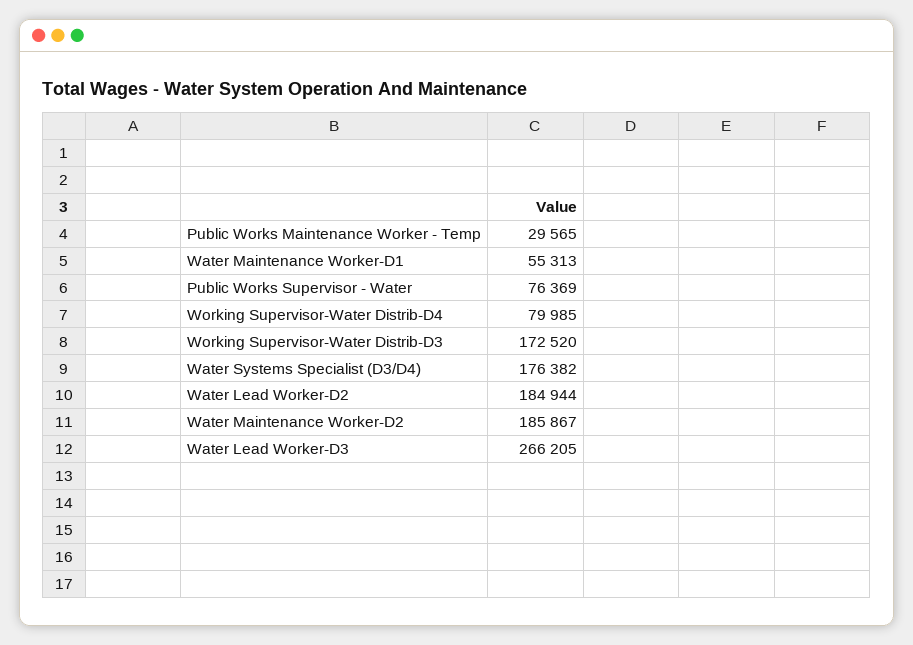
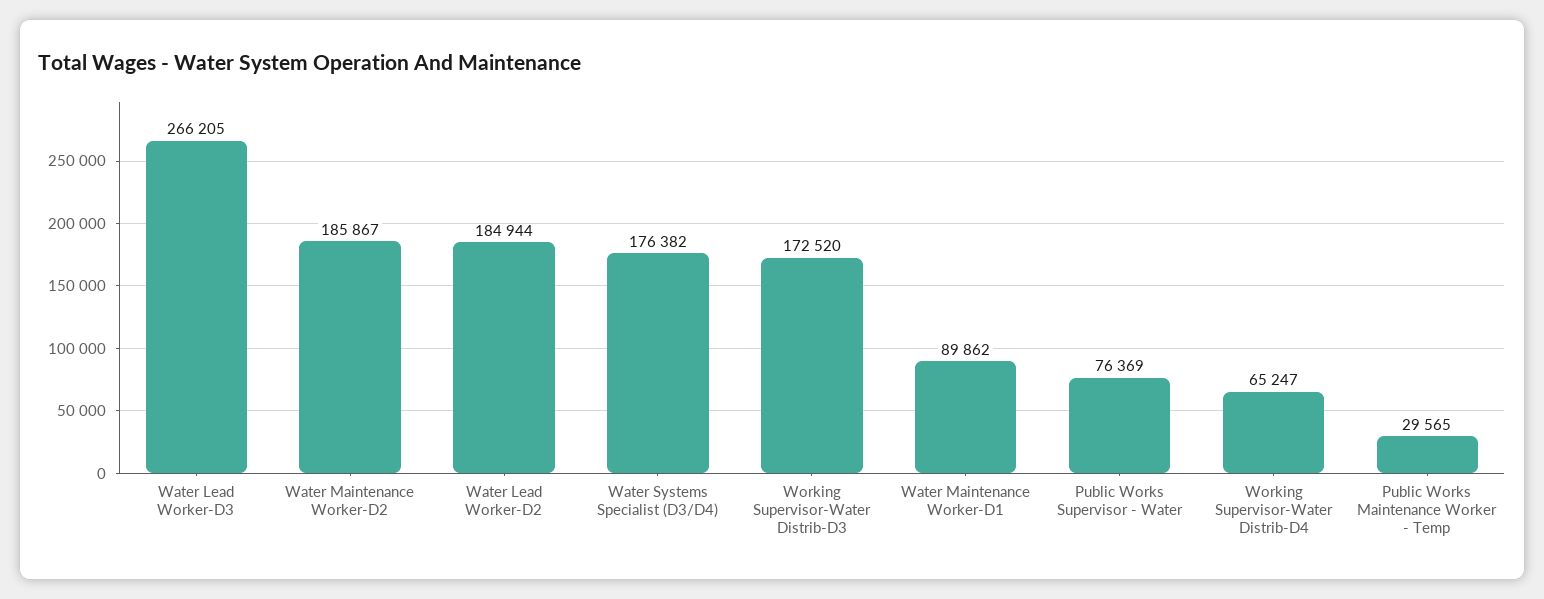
Water Maintenance Worker-D1: 55313 -> 89862
Working Supervisor-Water Distrib-D4: 79985 -> 65247

